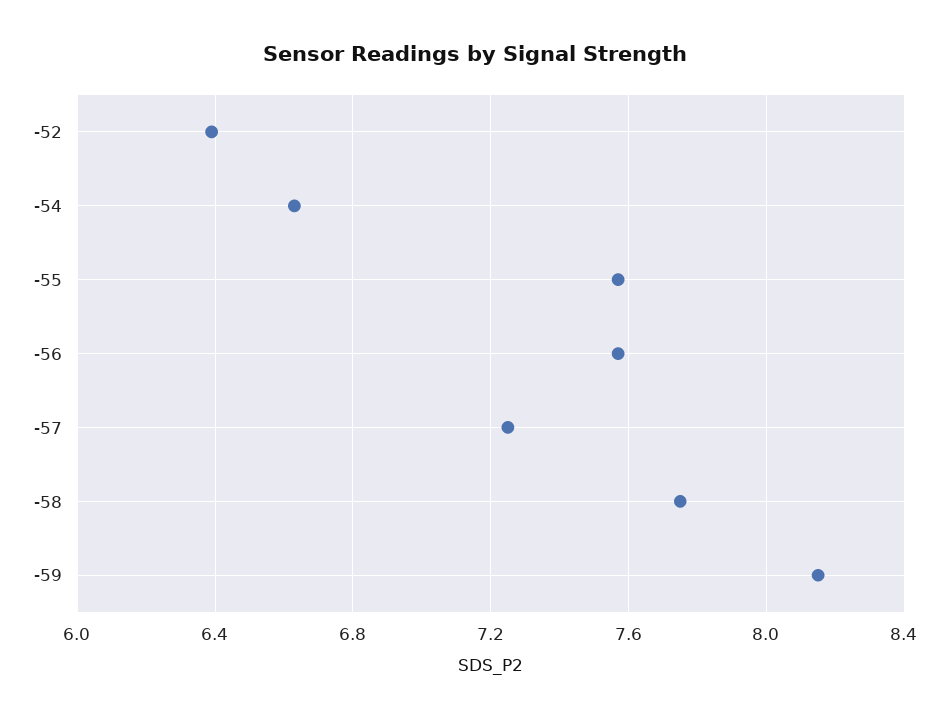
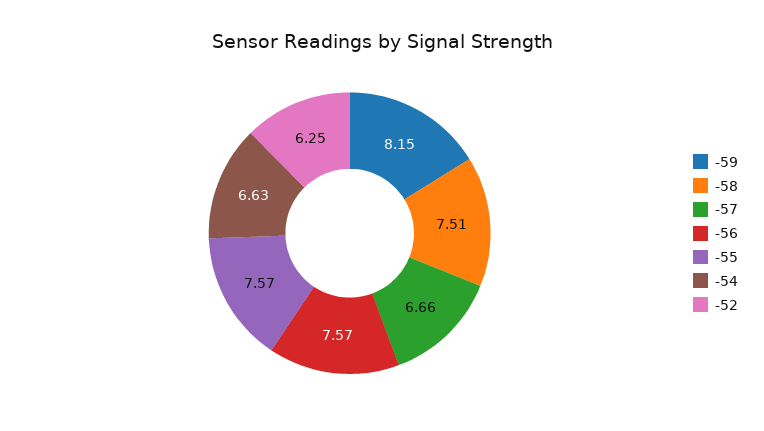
-52: 6.4 -> 6.25
-57: 7.25 -> 6.66
-58: 7.75 -> 7.51

